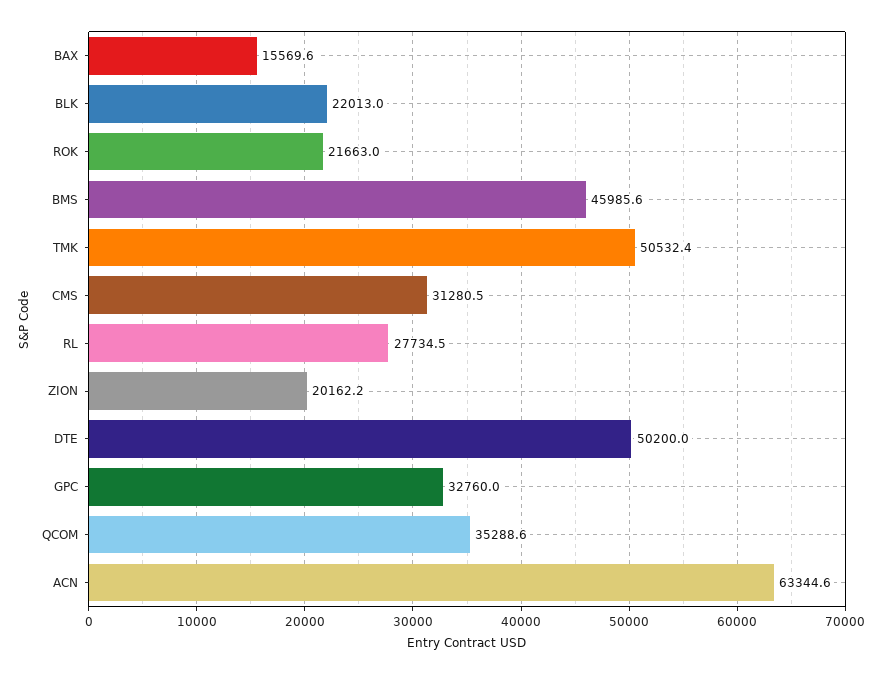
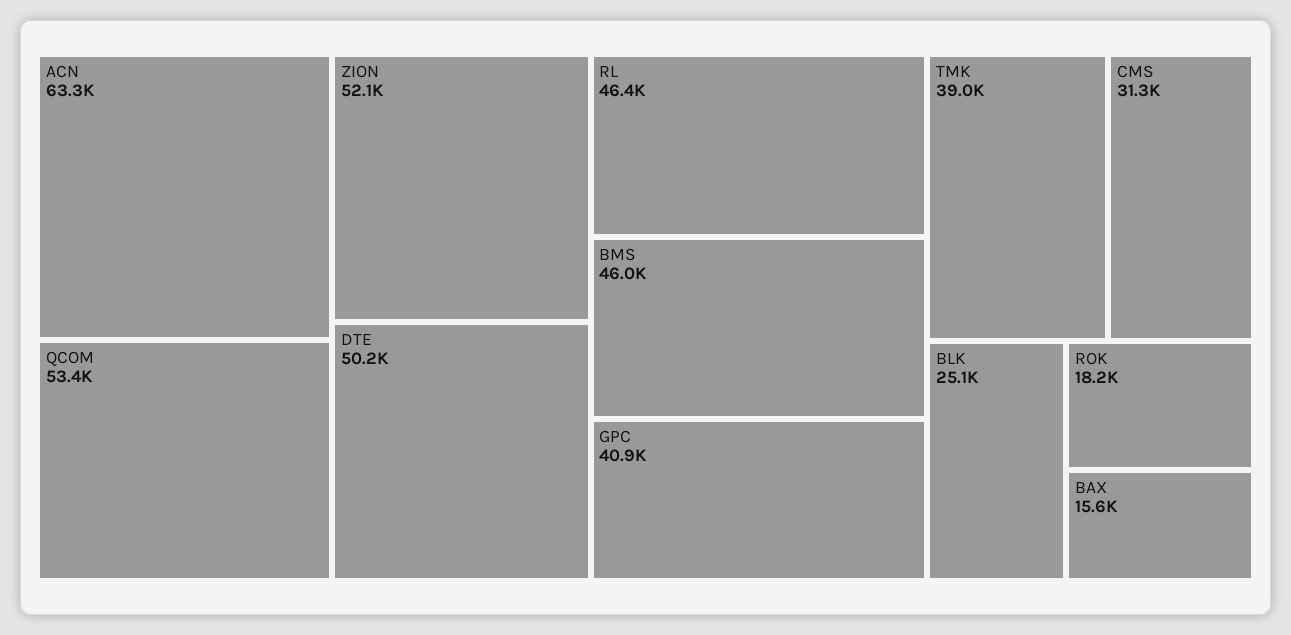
BLK: 22013 -> 25100
ROK: 21663 -> 18200
TMK: 50532.4 -> 39000
RL: 27734.5 -> 46400
ZION: 20162.2 -> 52100
GPC: 32760 -> 40900
QCOM: 35288.6 -> 53400

